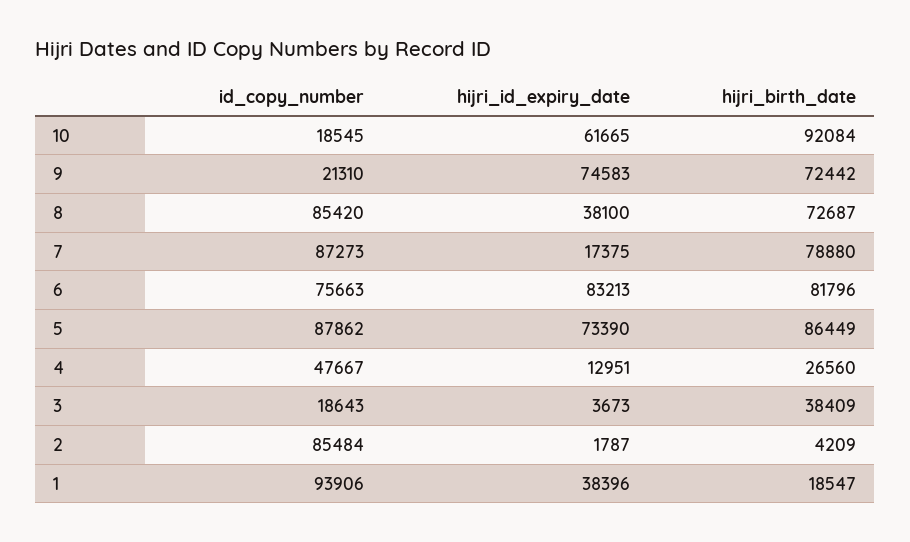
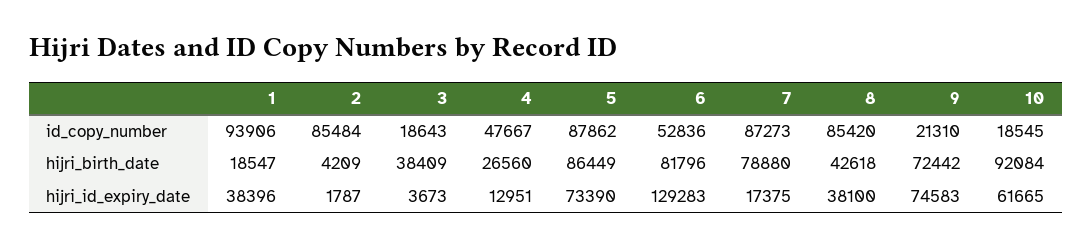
hijri_birth_date, 8: 72687 -> 42618
id_copy_number, 6: 75663 -> 52836
hijri_id_expiry_date, 6: 83213 -> 129283

